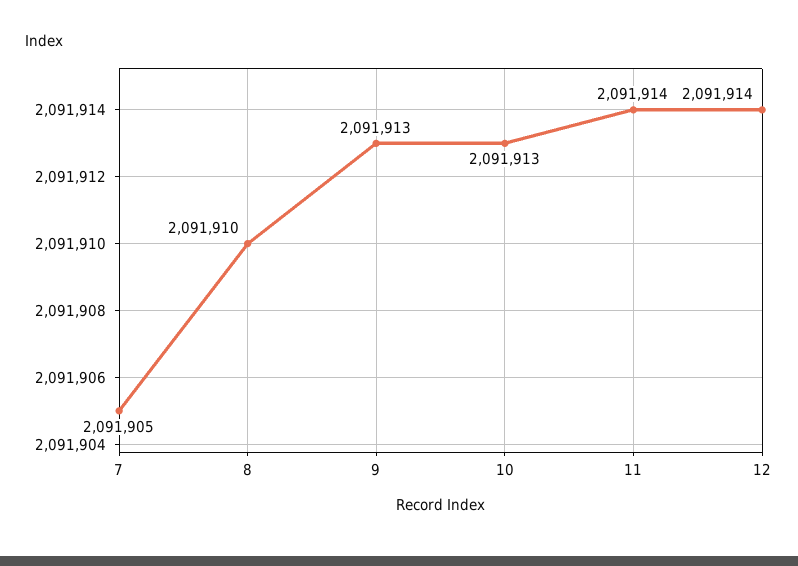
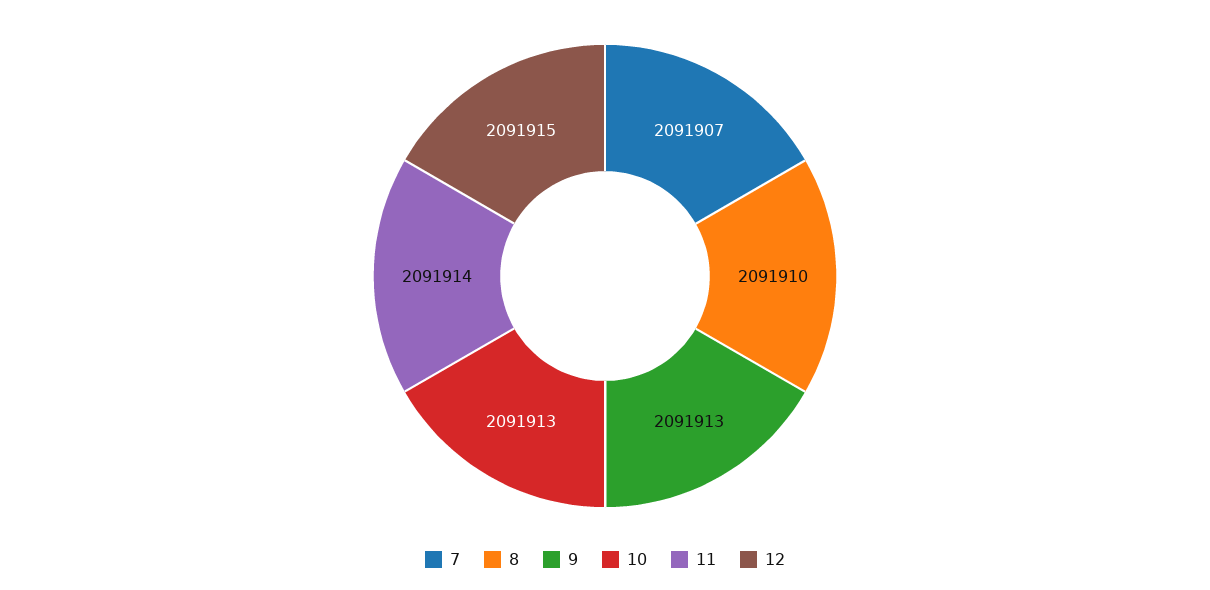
7: 2091905 -> 2091907
12: 2091914 -> 2091915

